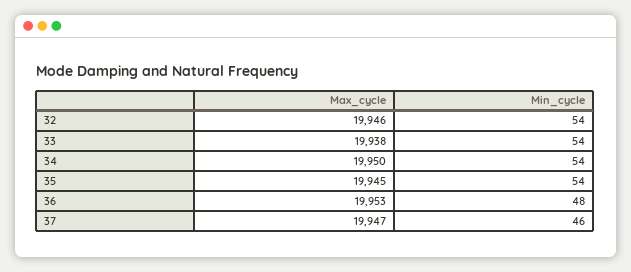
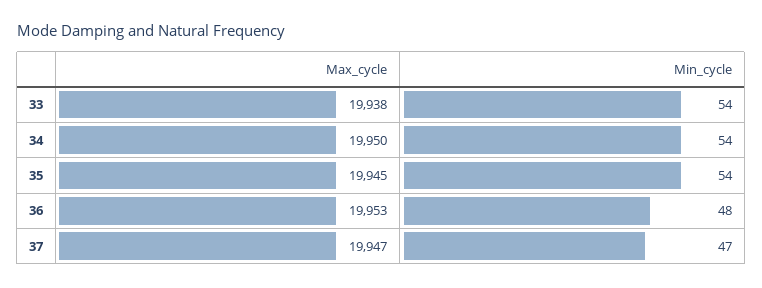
Max_cycle, 32: 19946 -> none
Min_cycle, 32: 54 -> none
Min_cycle, 37: 46 -> 47

